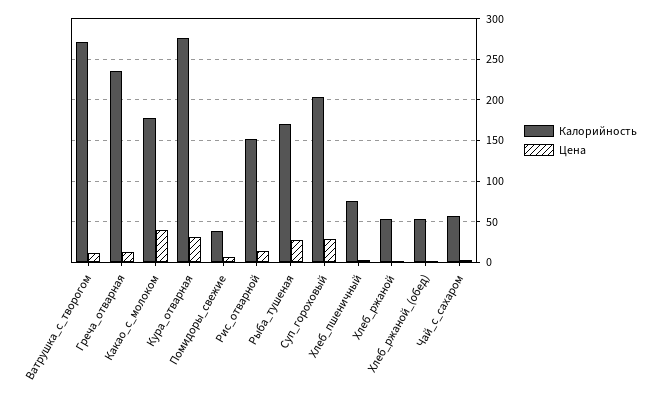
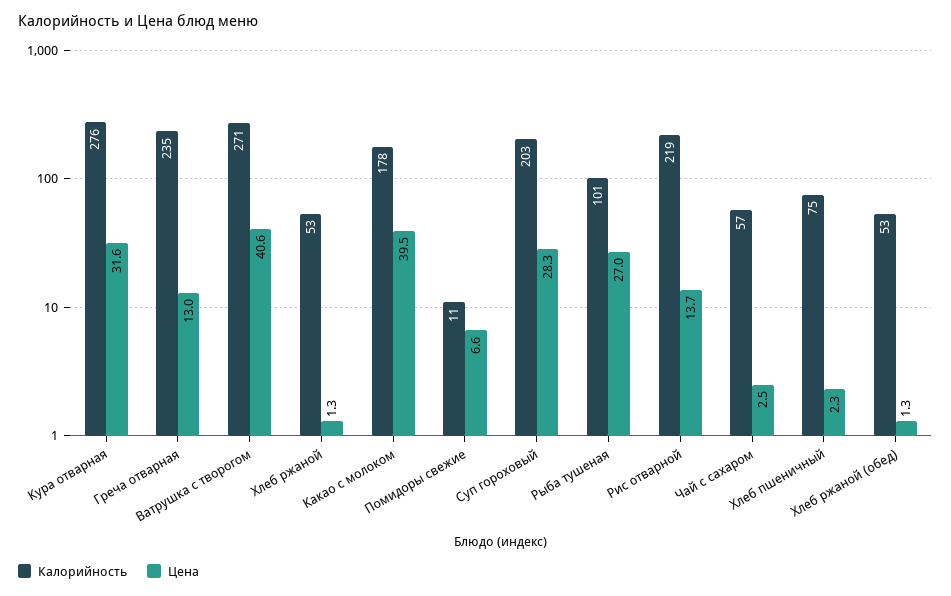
Цена, Ватрушка_с_творогом: 10 -> 40.6
Калорийность, Помидоры_свежие: 40 -> 11
Калорийность, Рис_отварной: 150 -> 219
Калорийность, Рыба_тушеная: 170 -> 101

